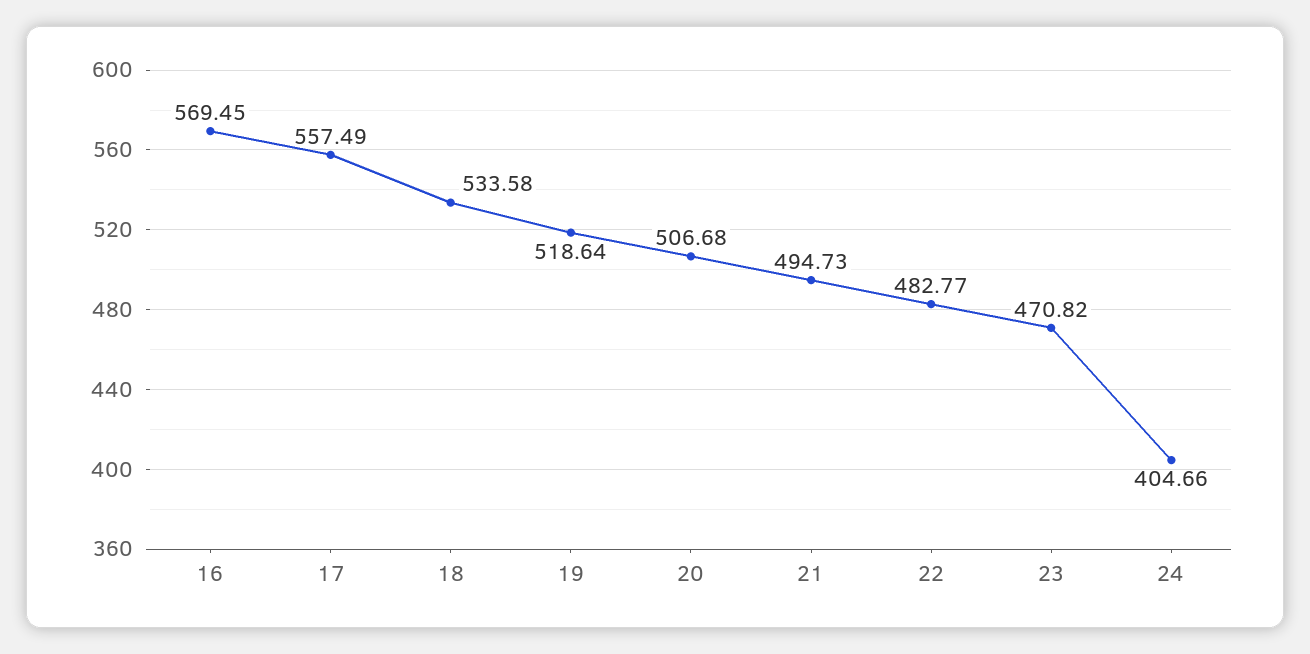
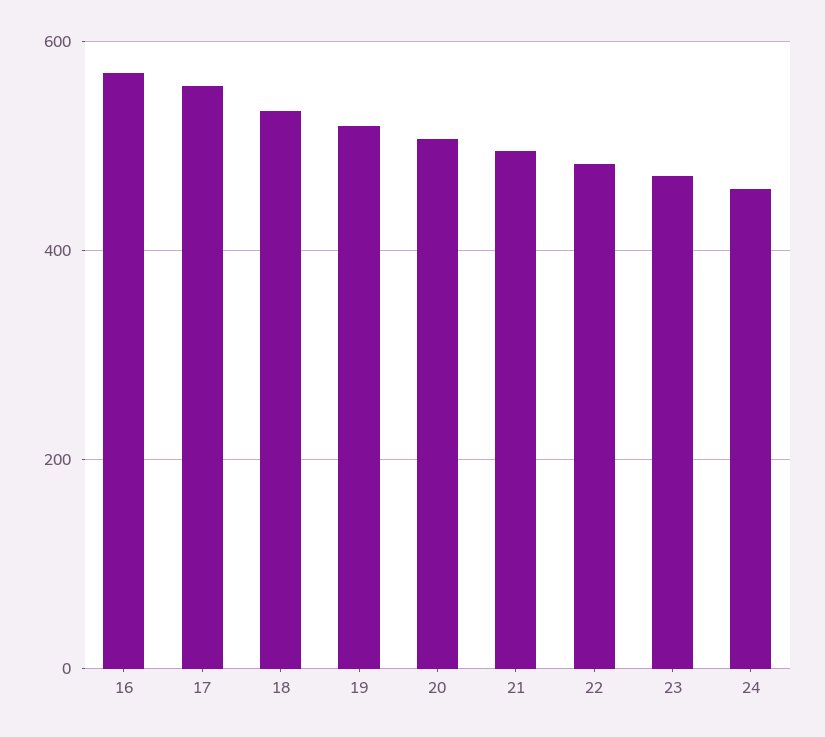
24: 404.66 -> 460

